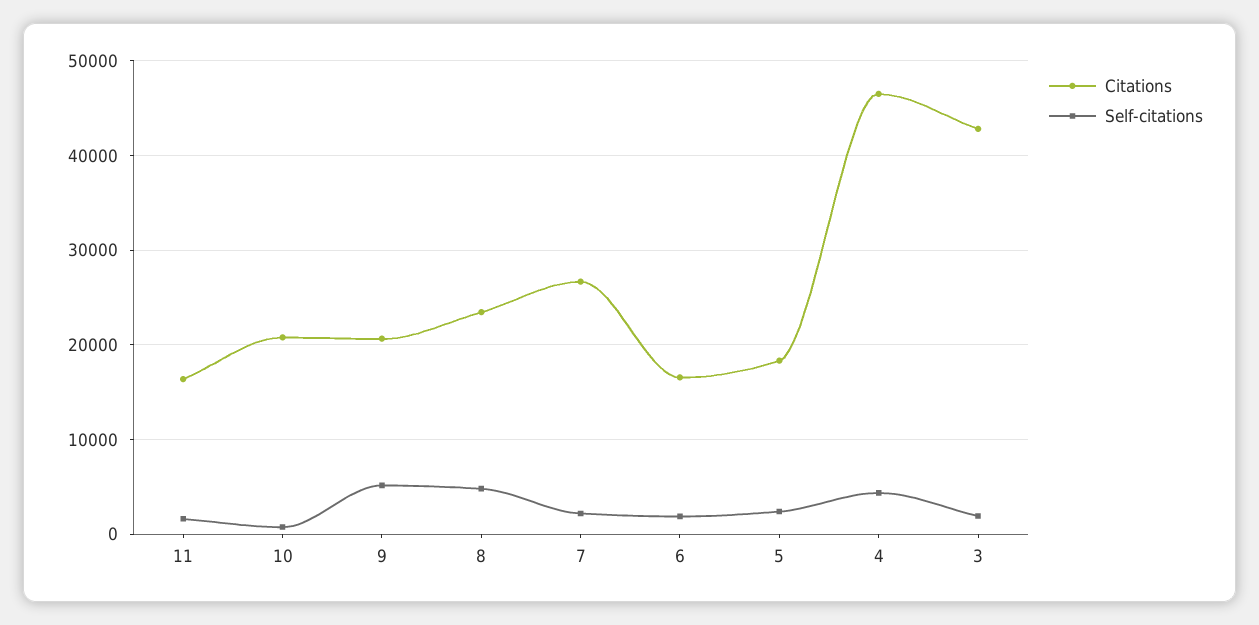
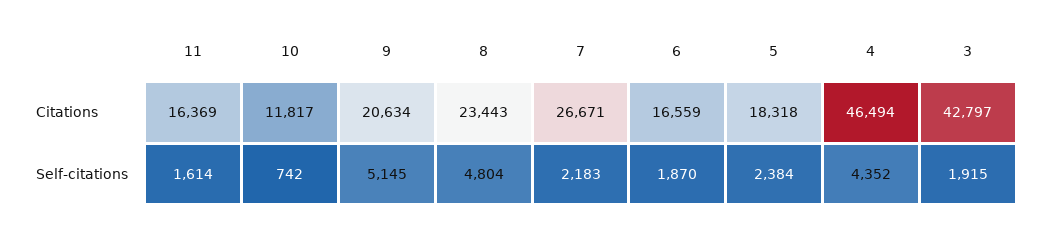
Citations, 10: 21000 -> 11817

